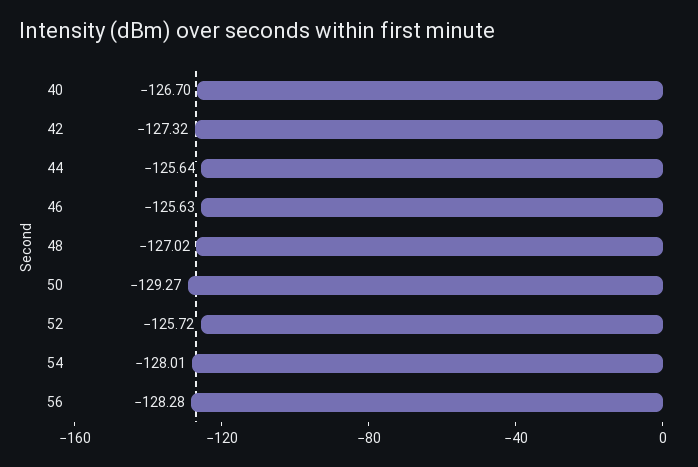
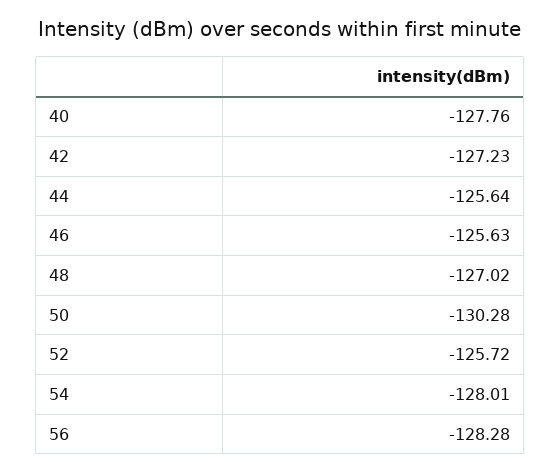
40: -126.7 -> -127.76
42: -127.32 -> -127.23
50: -129.27 -> -130.28

